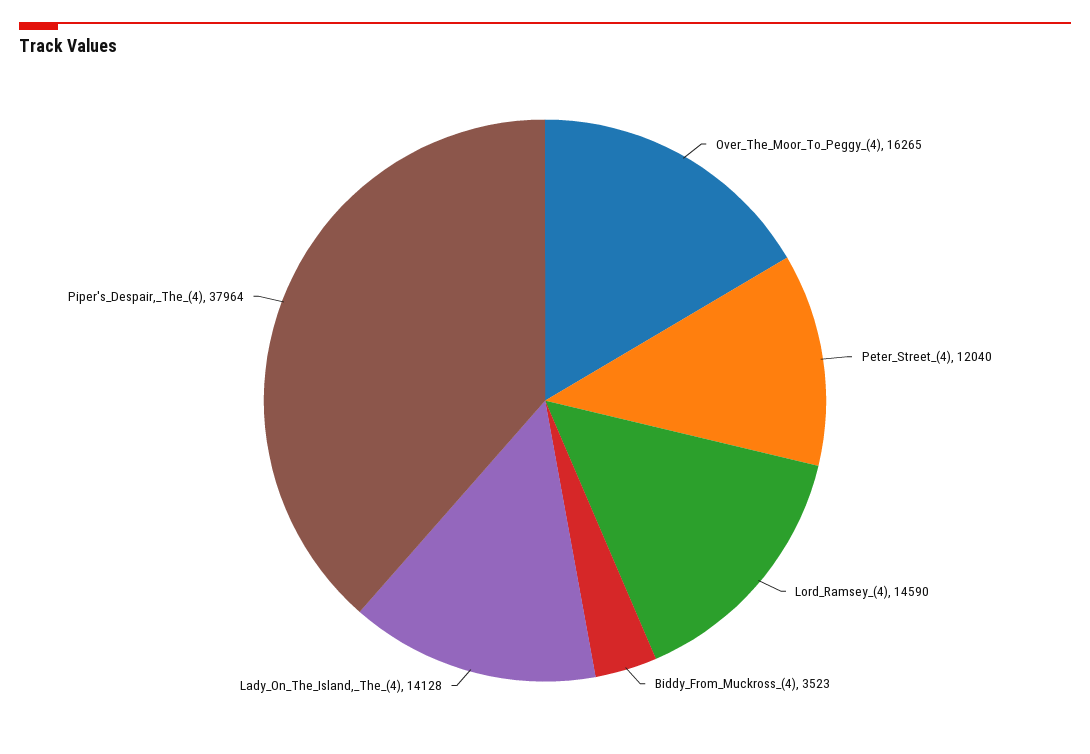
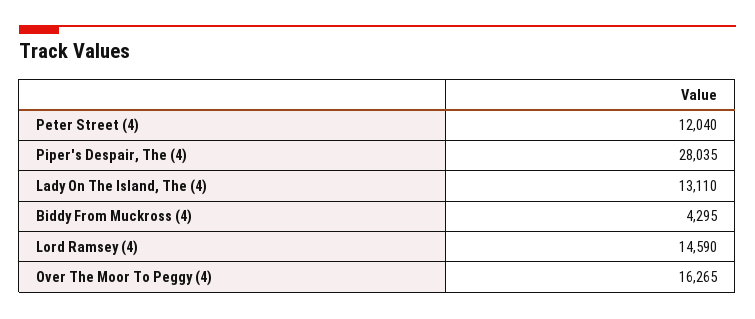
Biddy_From_Muckross_(4): 3523 -> 4295
Lady_On_The_Island,_The_(4): 14128 -> 13110
Piper's_Despair,_The_(4): 37964 -> 28035

